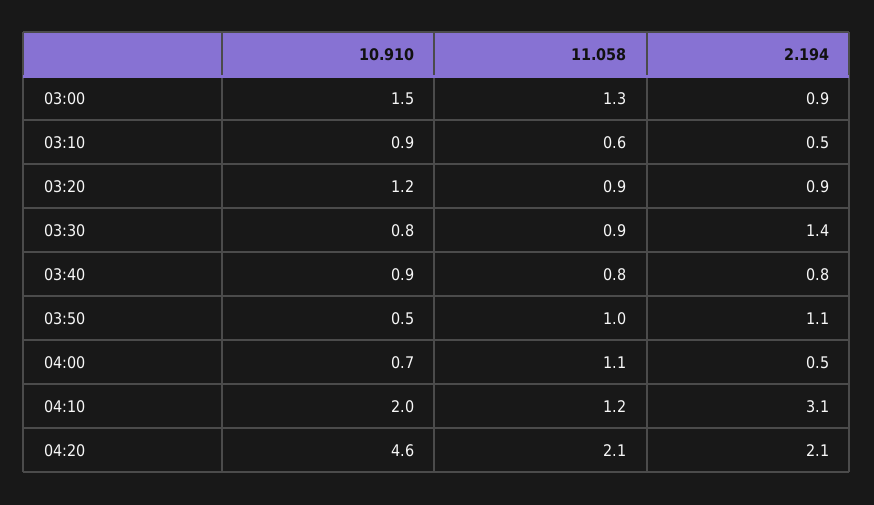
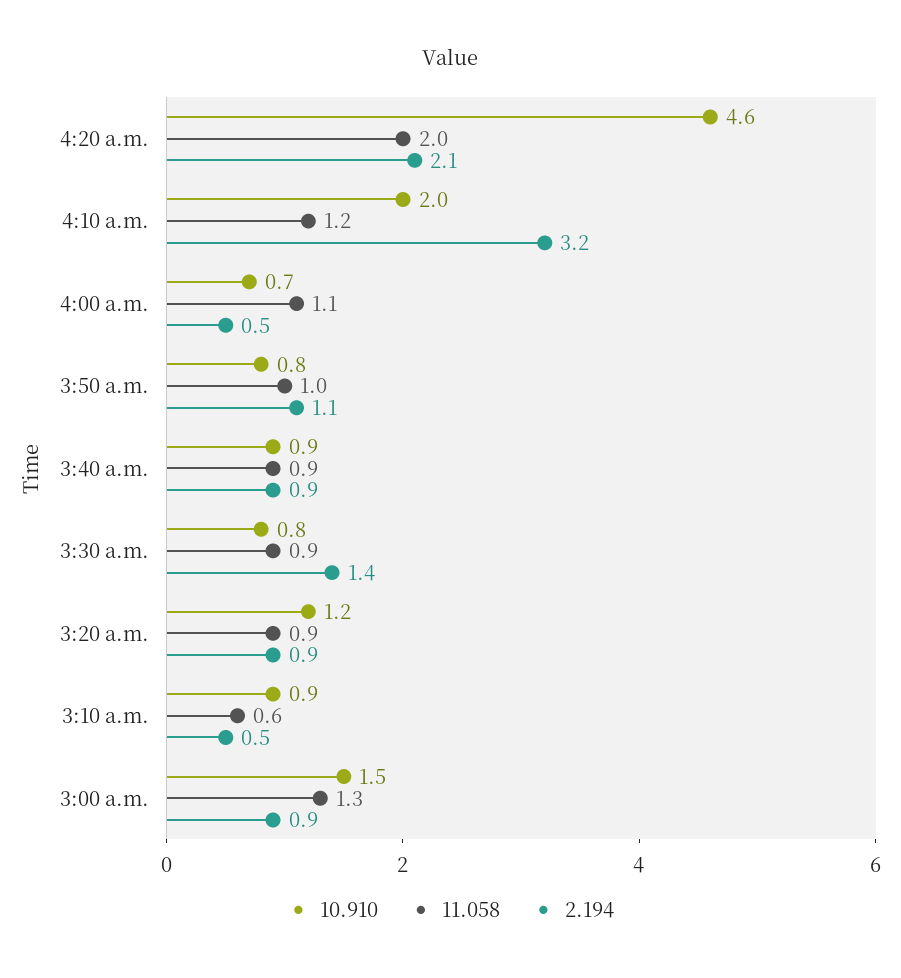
11.058, 03:40: 0.8 -> 0.9
2.194, 03:40: 0.8 -> 0.9
10.910, 03:50: 0.5 -> 0.8
2.194, 04:10: 3.1 -> 3.2
11.058, 04:20: 2.1 -> 2

